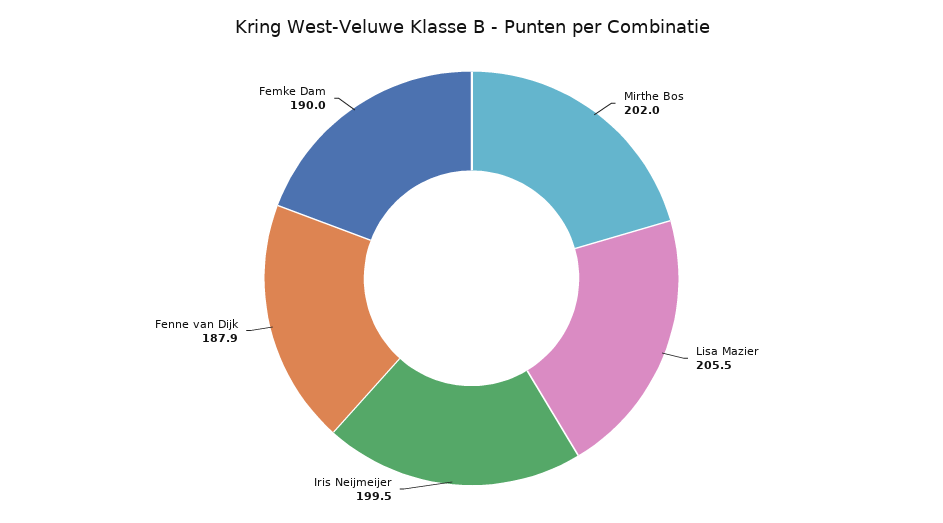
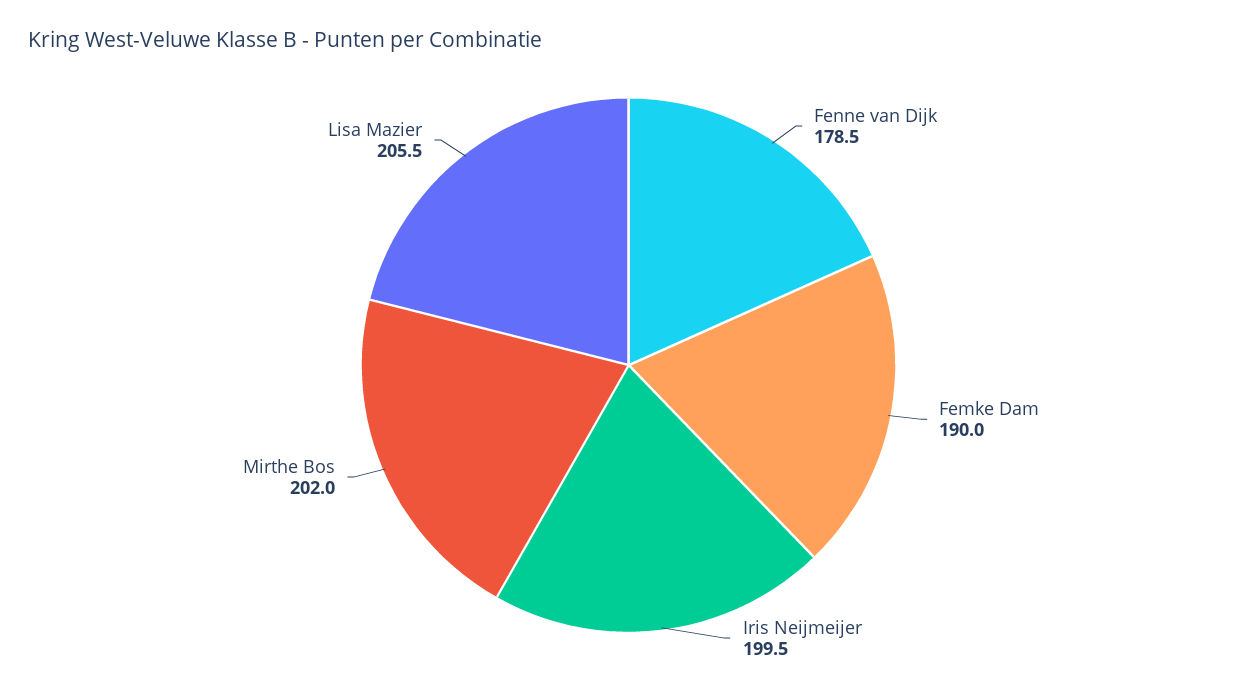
Fenne van Dijk: 187.9 -> 178.5

